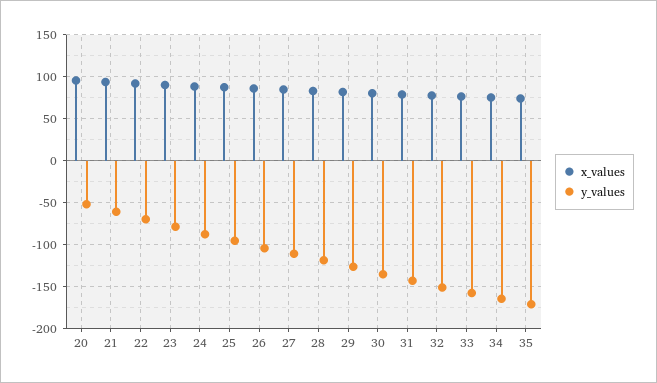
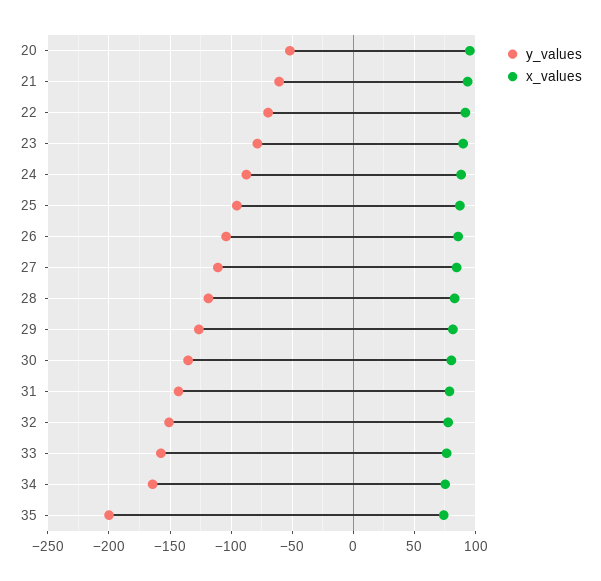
y_values, 35: -170 -> -200

